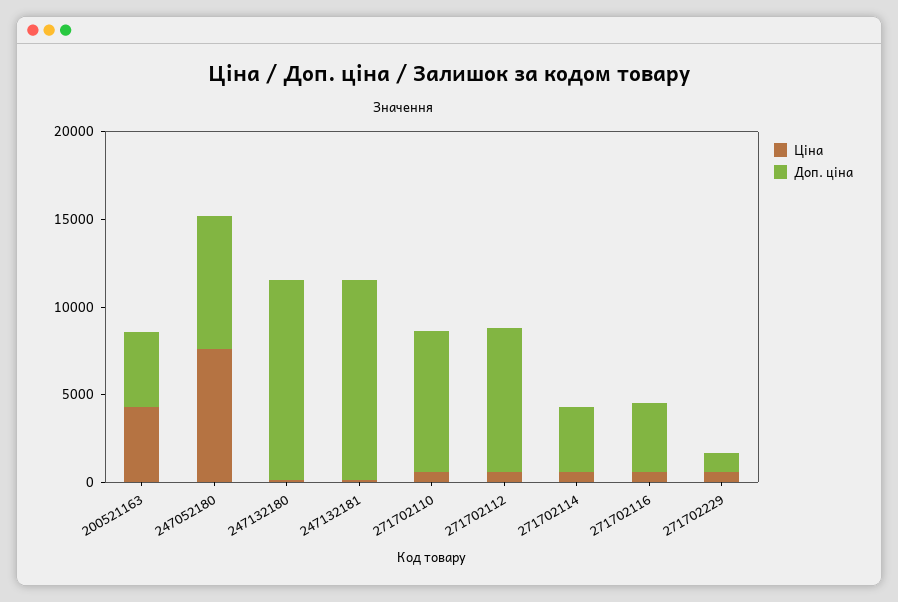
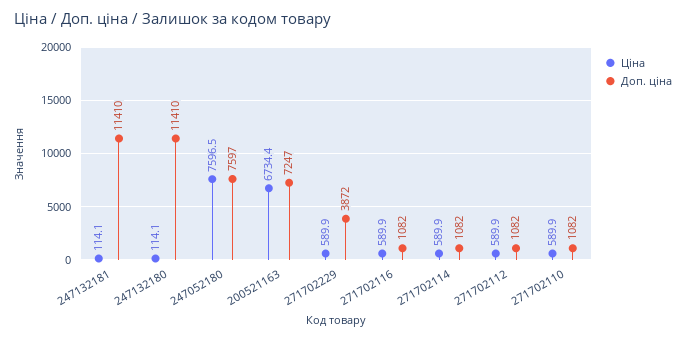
Ціна, 200521163: 4000 -> 6734.4
Доп. ціна, 200521163: 4000 -> 7247
Доп. ціна, 271702110: 8000 -> 1082
Доп. ціна, 271702112: 8000 -> 1082
Доп. ціна, 271702114: 4000 -> 1082
Доп. ціна, 271702116: 4000 -> 1082
Доп. ціна, 271702229: 1000 -> 3872

